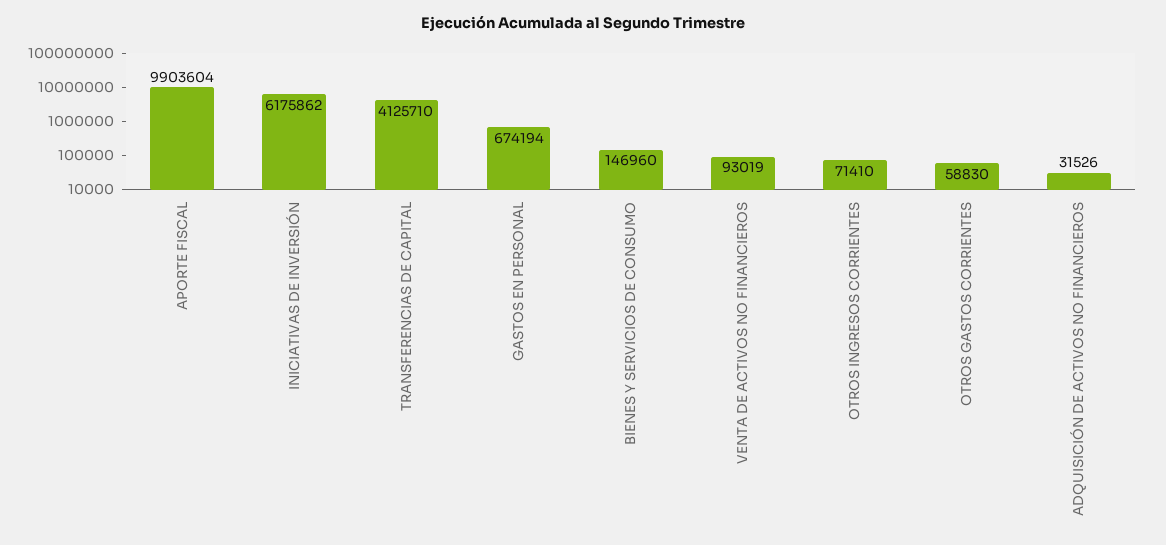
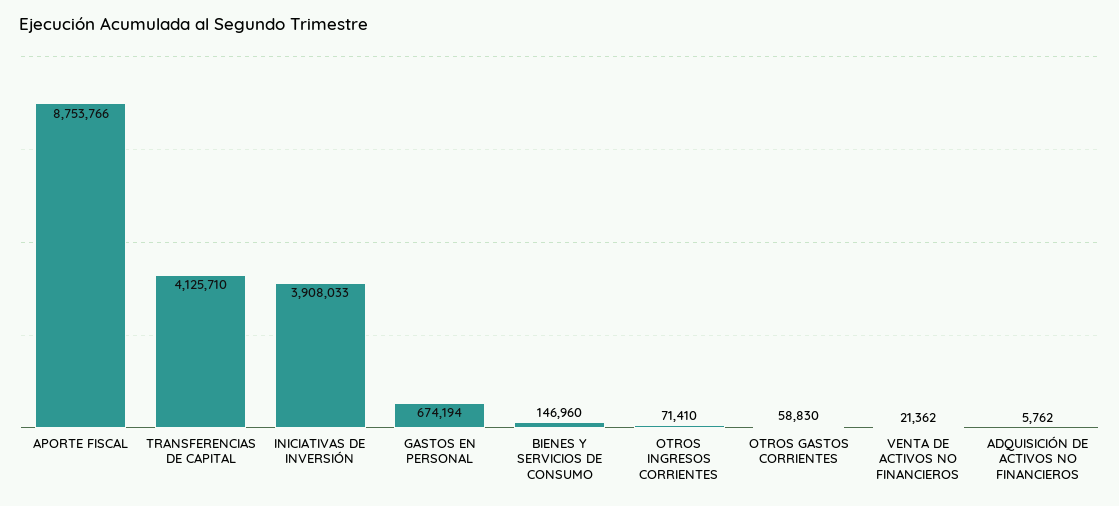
APORTE FISCAL: 9903604 -> 8753766
INICIATIVAS DE INVERSIÓN: 6175862 -> 3908033
VENTA DE ACTIVOS NO FINANCIEROS: 93019 -> 21362
ADQUISICIÓN DE ACTIVOS NO FINANCIEROS: 31526 -> 5762

